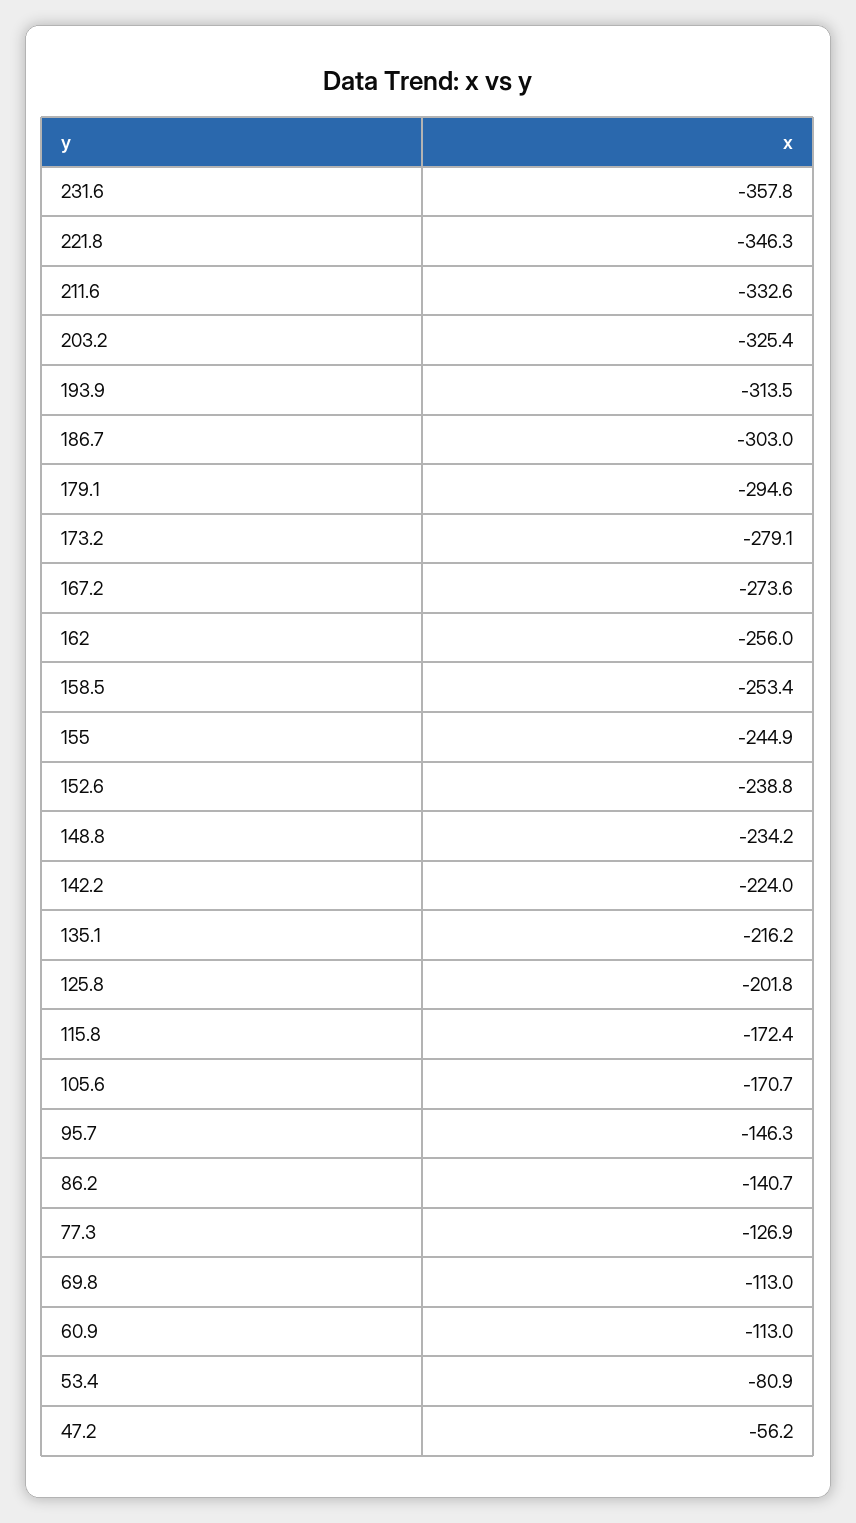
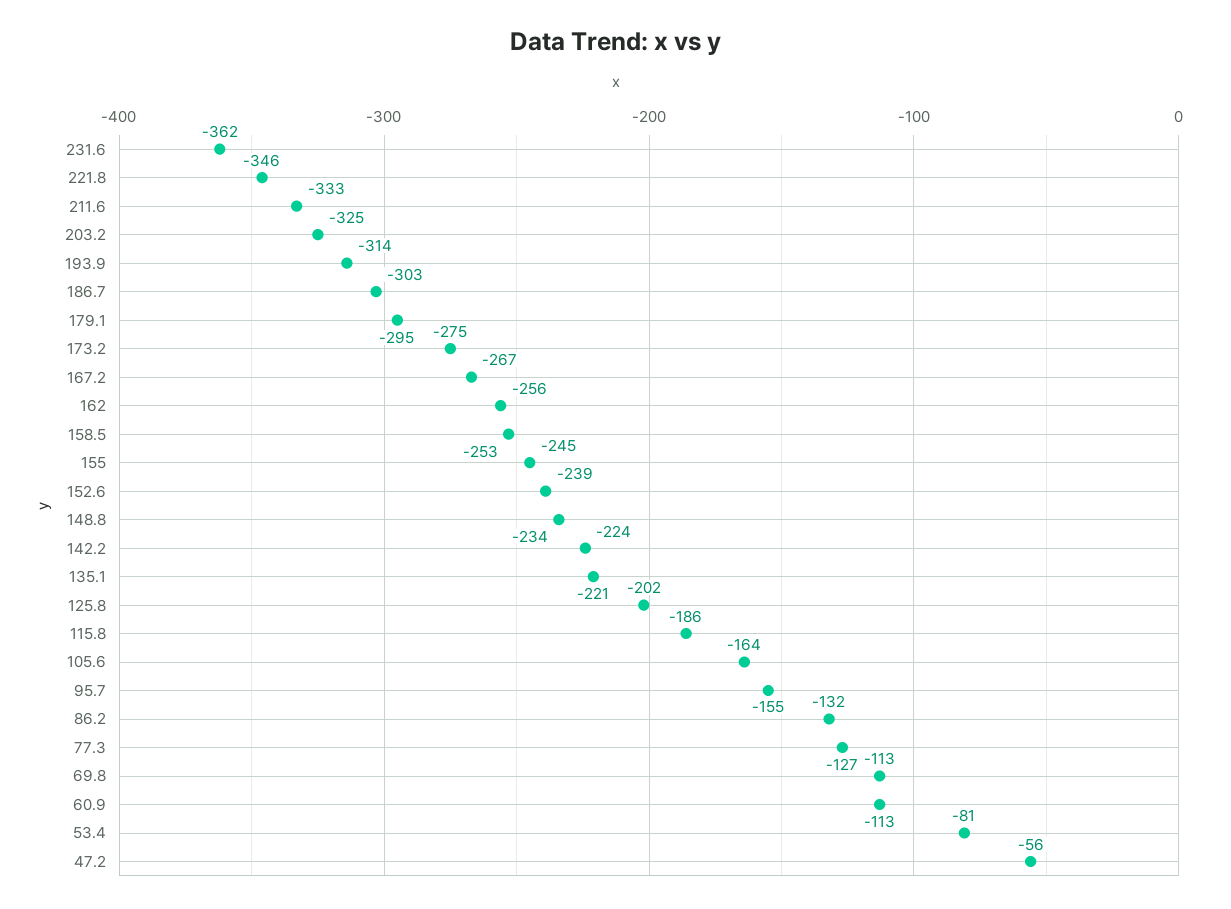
231.6: -357.8 -> -362
173.2: -279.1 -> -275
167.2: -273.6 -> -267
135.1: -216.2 -> -221
115.8: -172.4 -> -186
105.6: -170.7 -> -164
95.7: -146.3 -> -155
86.2: -140.7 -> -132

